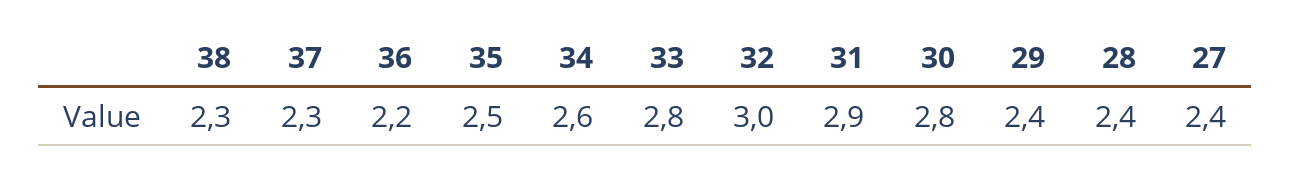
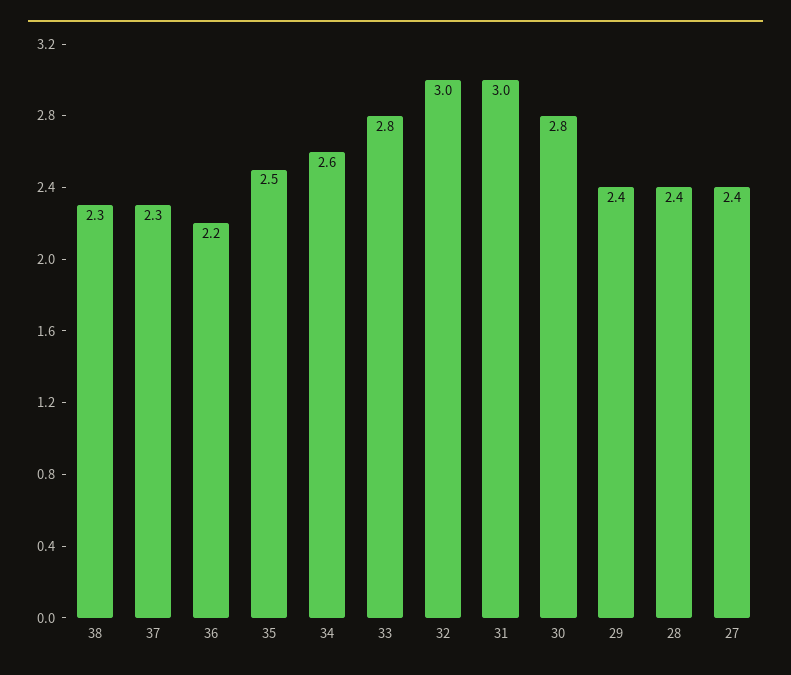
31: 2.9 -> 3

